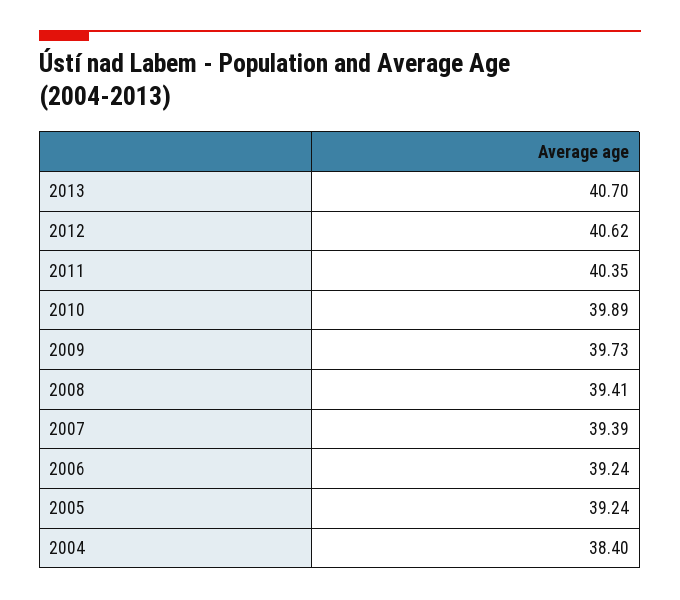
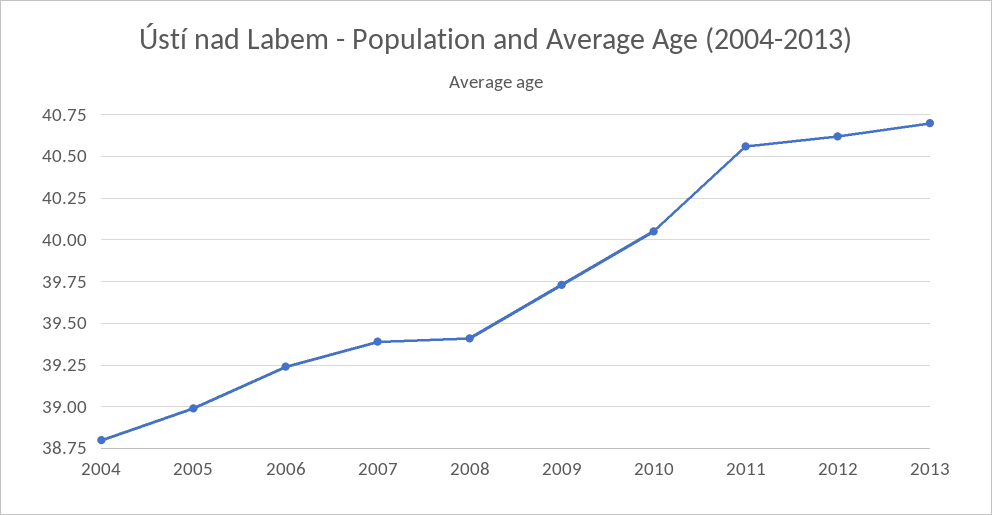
2011: 40.35 -> 40.55
2010: 39.89 -> 40.05
2005: 39.24 -> 39
2004: 38.4 -> 38.8

